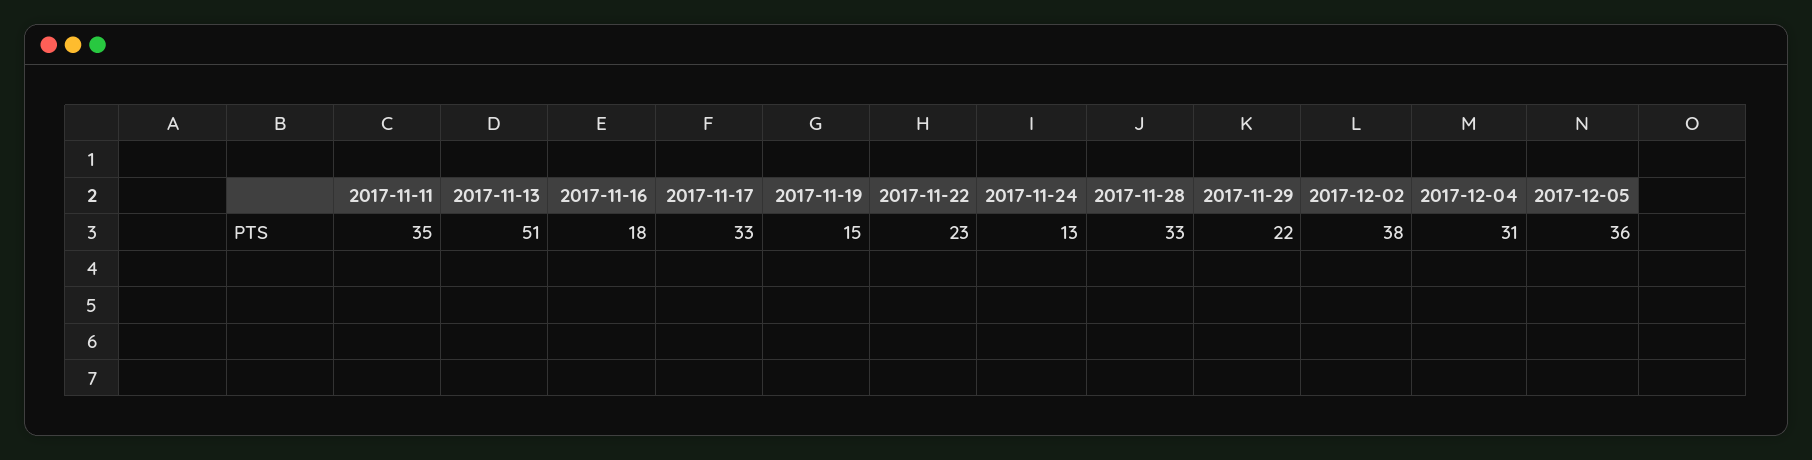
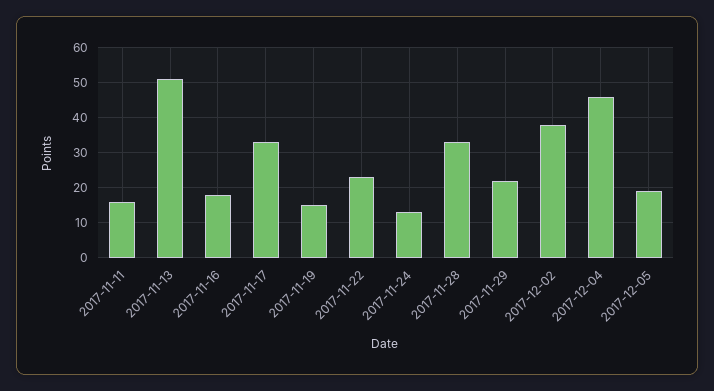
2017-11-11: 35 -> 15
2017-12-04: 31 -> 45
2017-12-05: 36 -> 20

